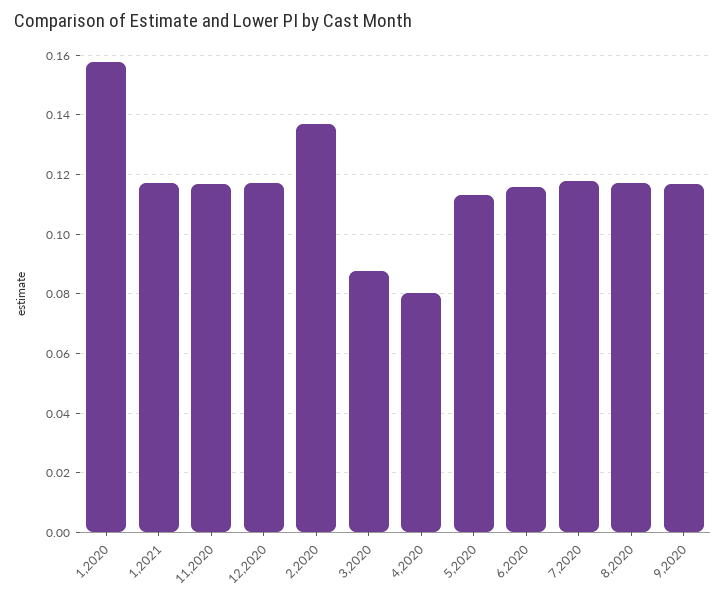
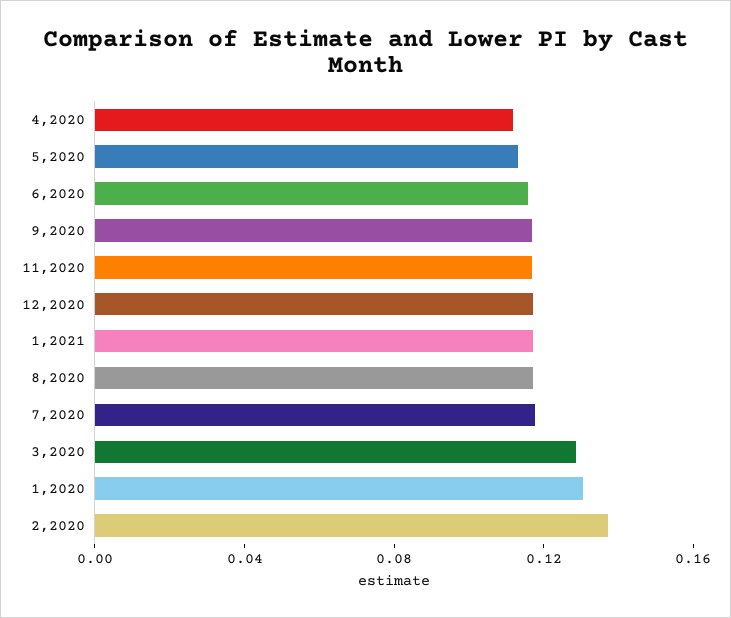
1,2020: 0.1575 -> 0.13
3,2020: 0.0875 -> 0.13
4,2020: 0.08 -> 0.11

